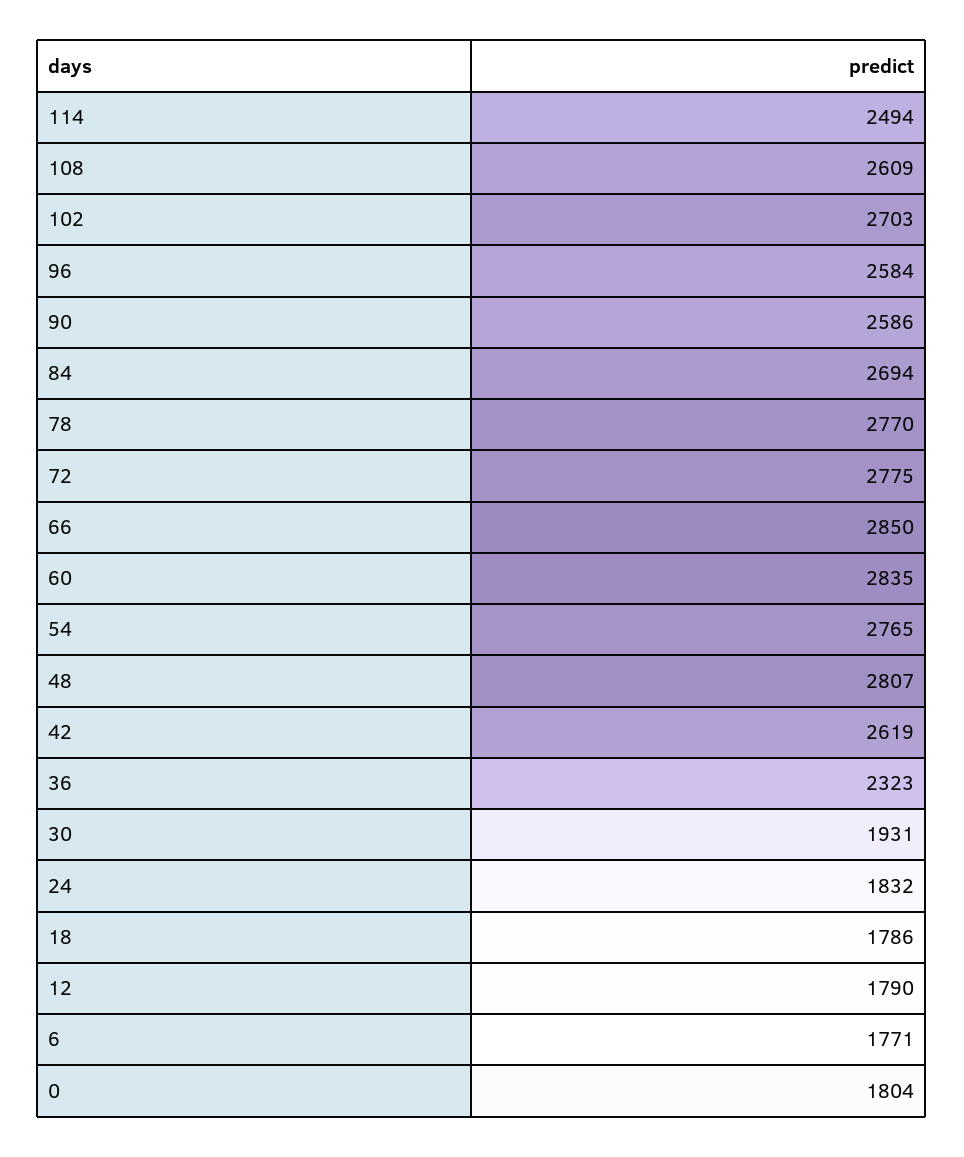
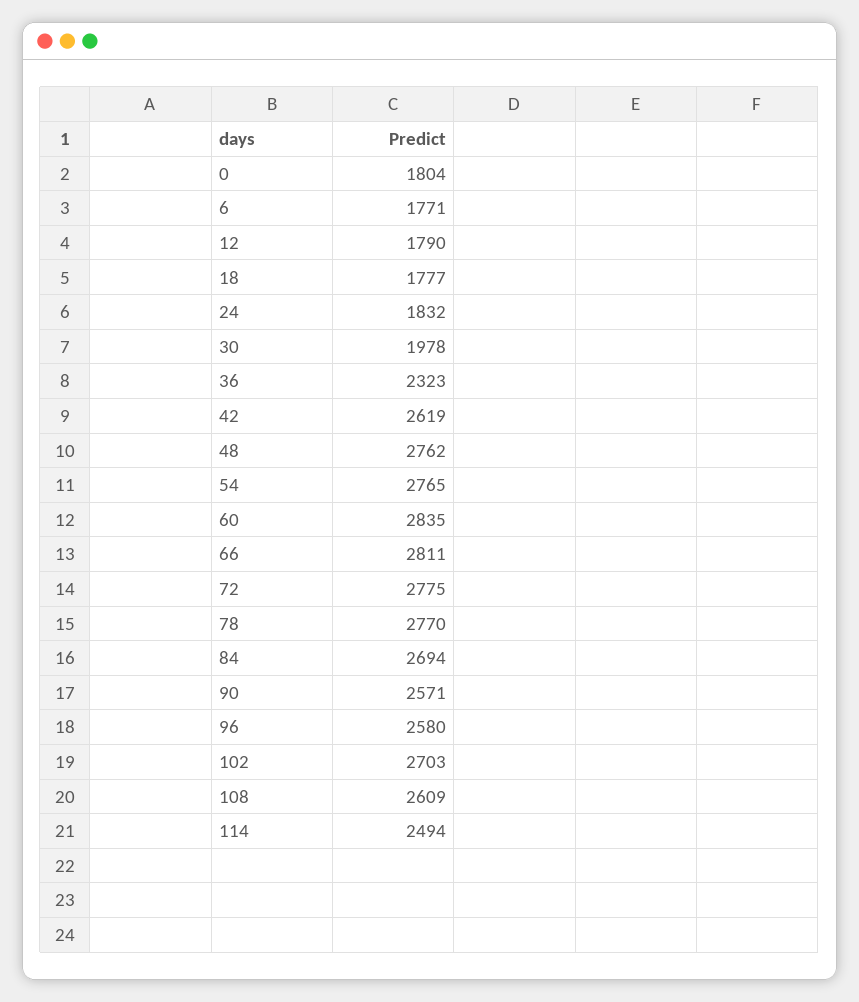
96: 2584 -> 2580
90: 2586 -> 2571
66: 2850 -> 2811
48: 2807 -> 2762
30: 1931 -> 1978
18: 1786 -> 1777

